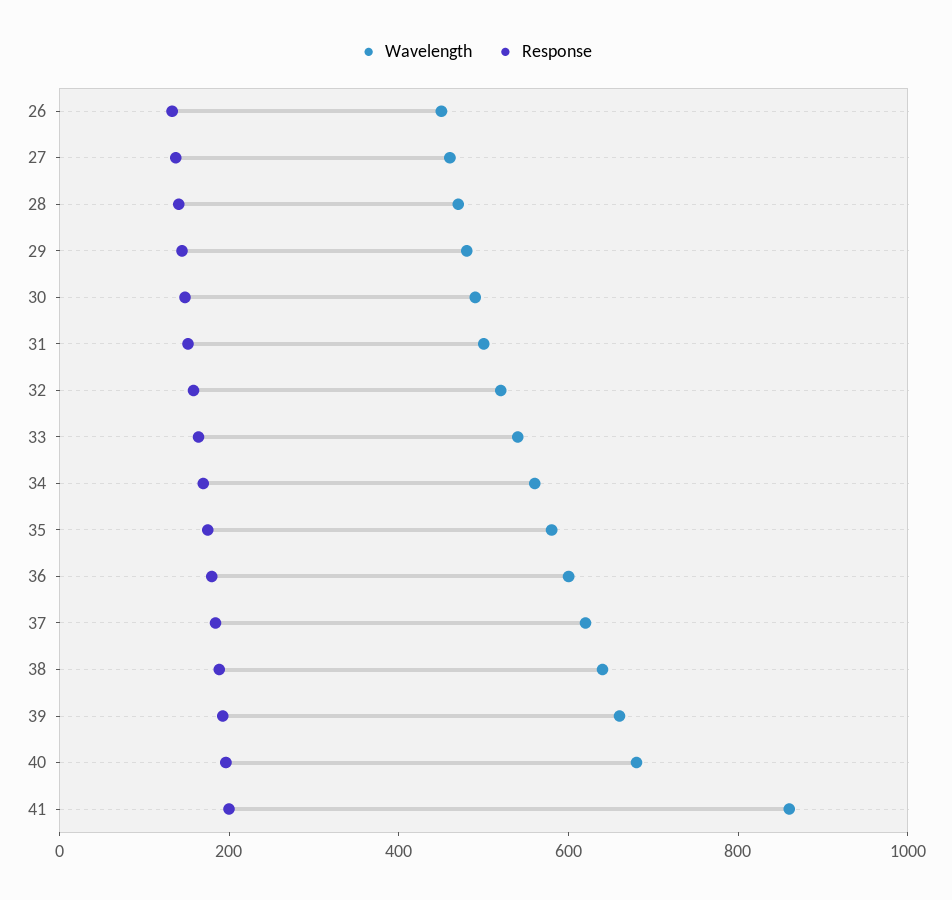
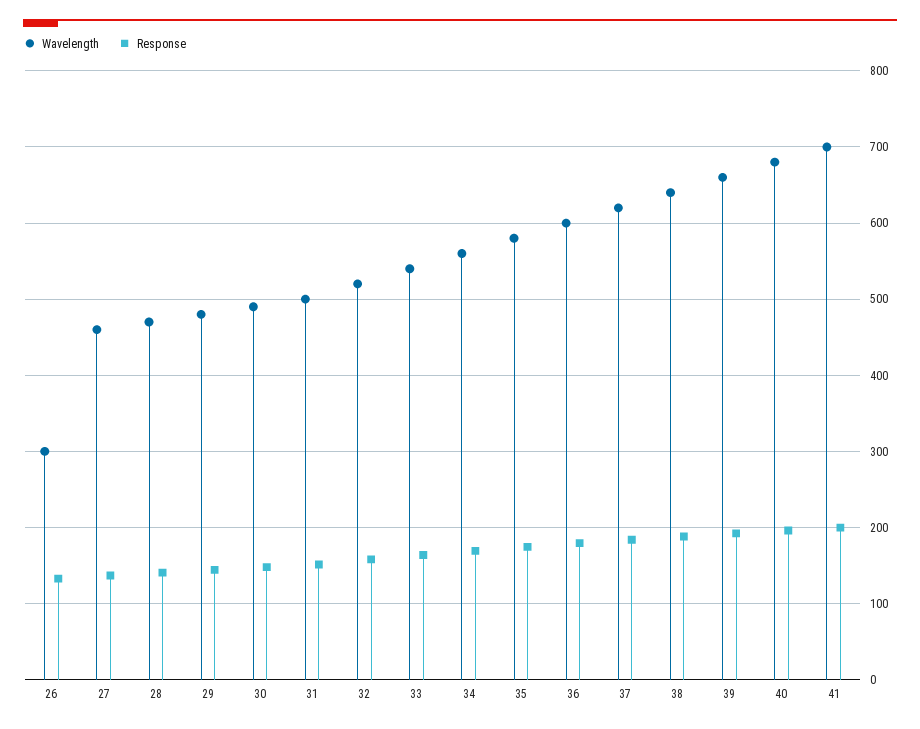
Wavelength, 26: 450 -> 300
Wavelength, 41: 850 -> 700

